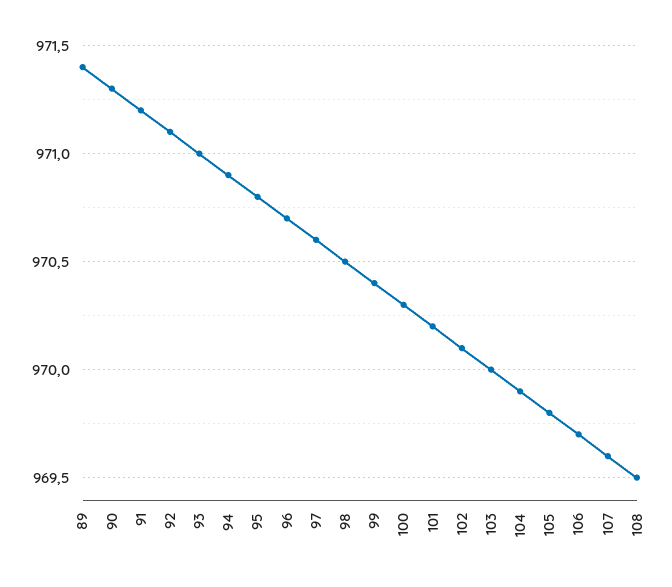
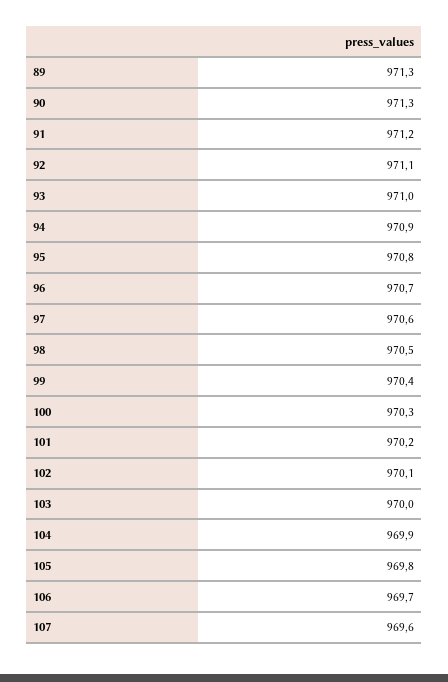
89: 971.4 -> 971.3
108: 969.5 -> none

